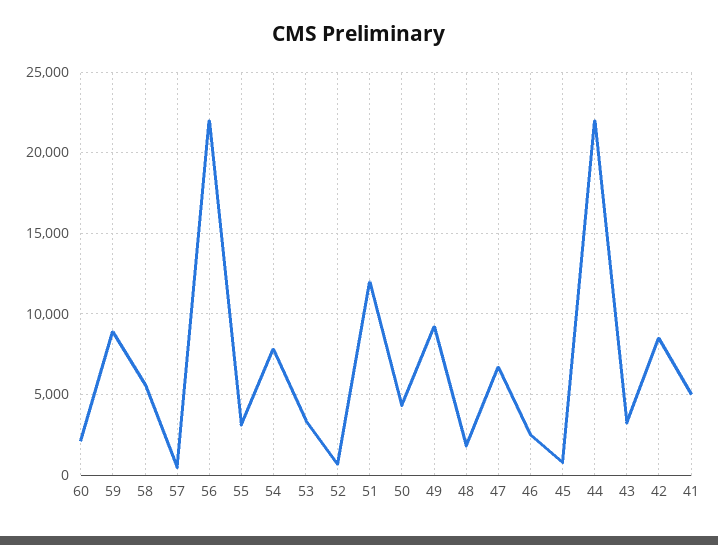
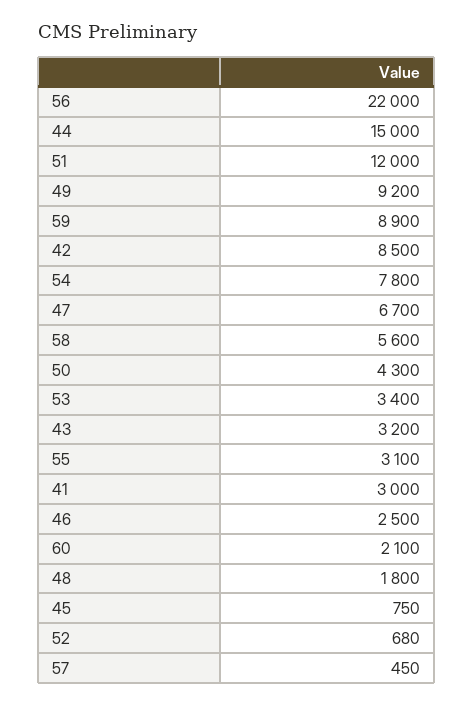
44: 22000 -> 15000
41: 5000 -> 3000

